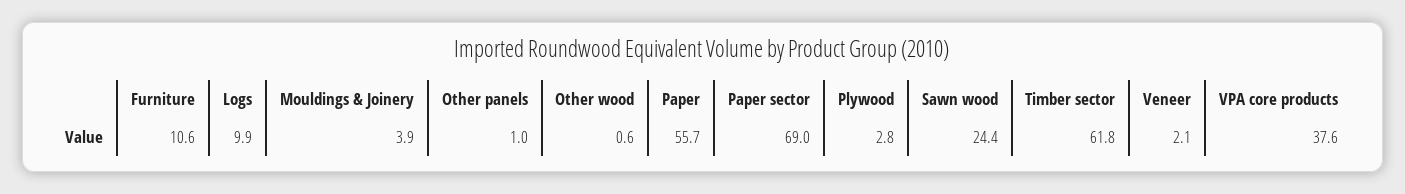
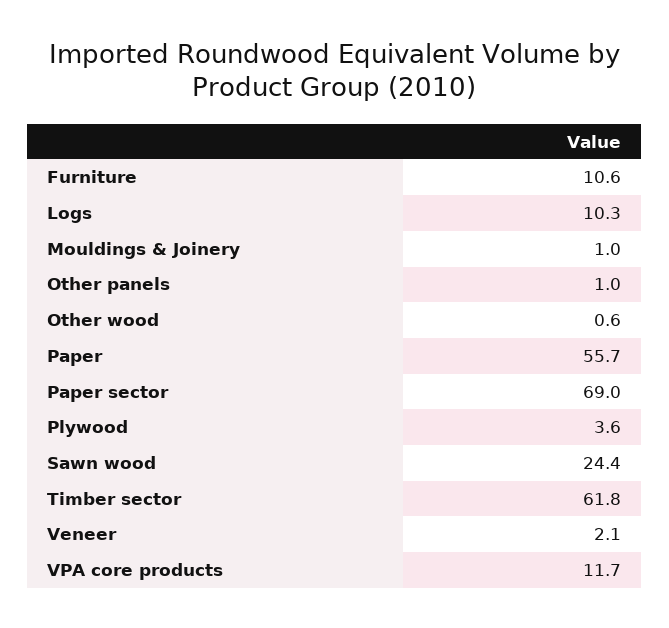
Logs: 9.9 -> 10.3
Mouldings & Joinery: 3.9 -> 1
Plywood: 2.8 -> 3.6
VPA core products: 37.6 -> 11.7

